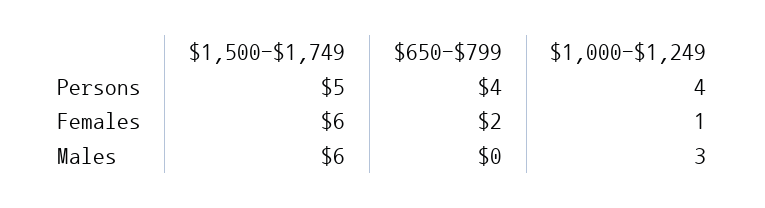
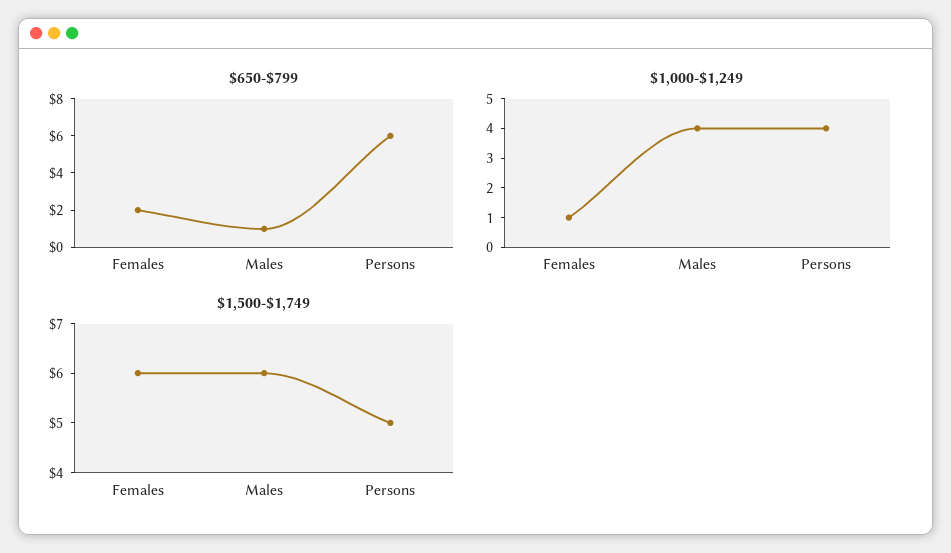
$650-$799, Persons: 4 -> 6
$650-$799, Males: 0 -> 1
$1,000-$1,249, Males: 3 -> 4

